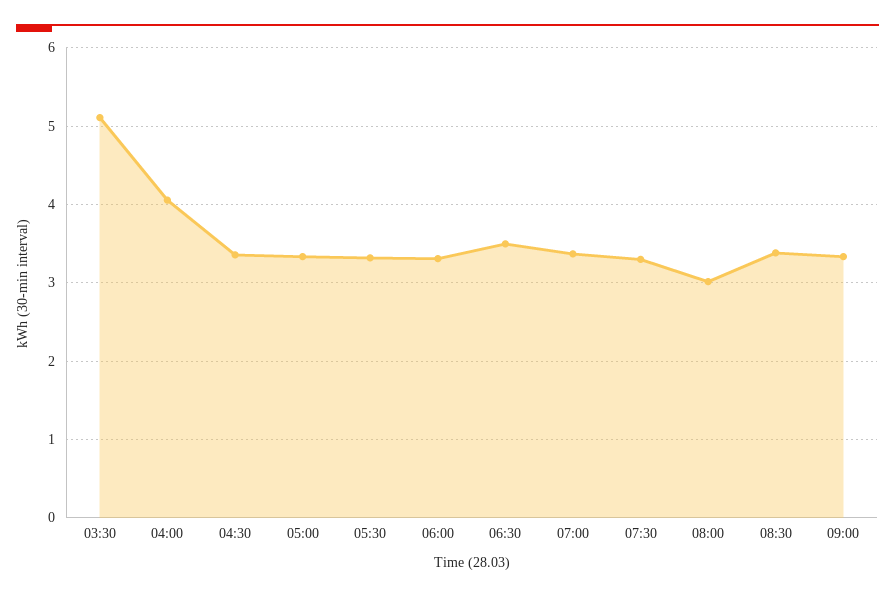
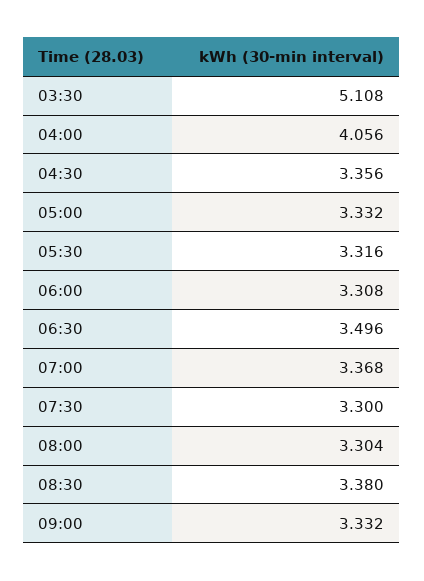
08:00: 3 -> 3.304

